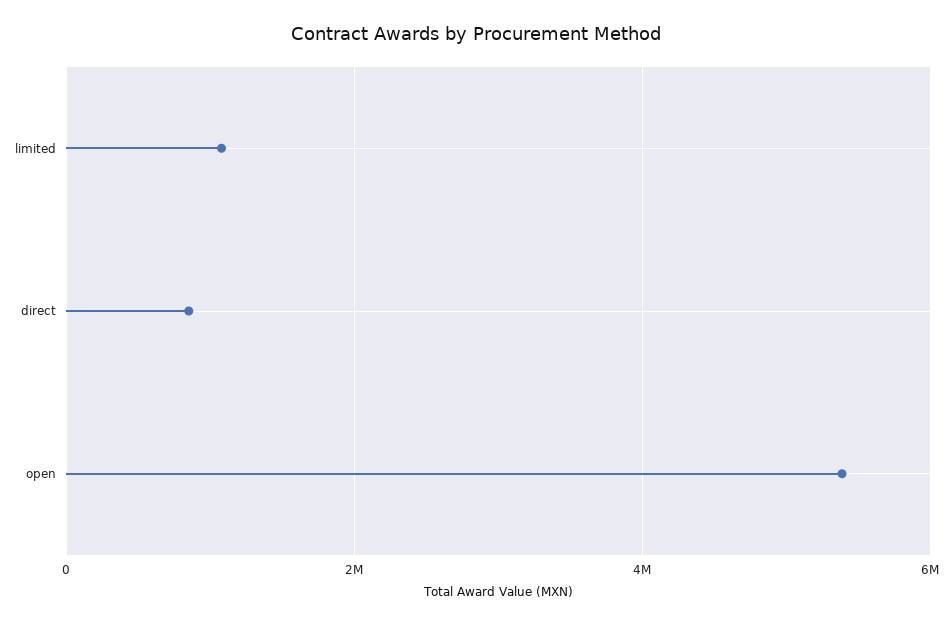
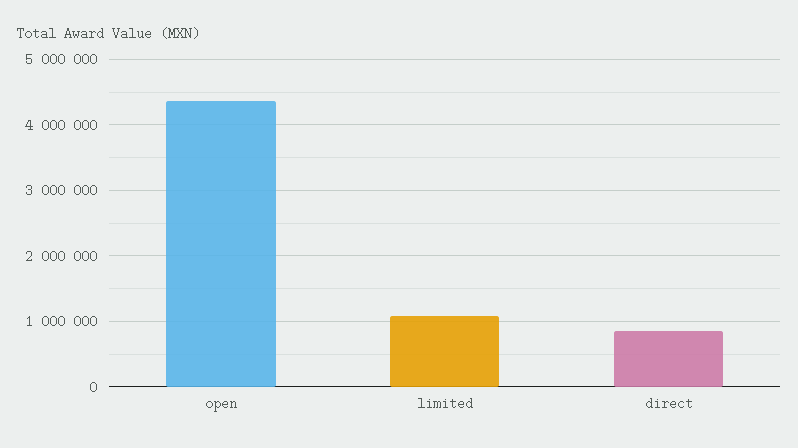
open: 5400000 -> 4400000

